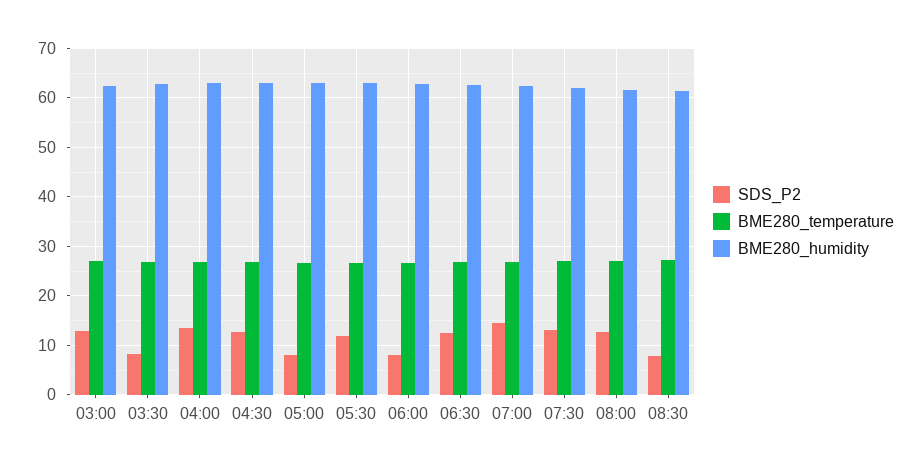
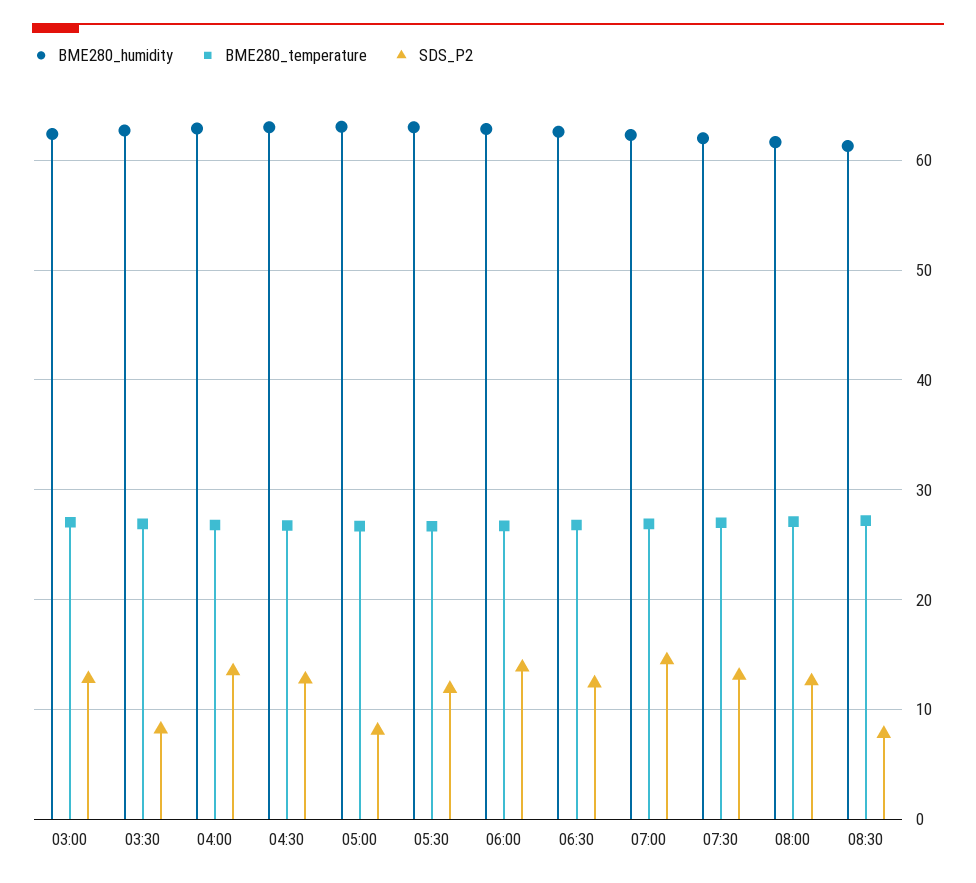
SDS_P2, 06:00: 8 -> 14

